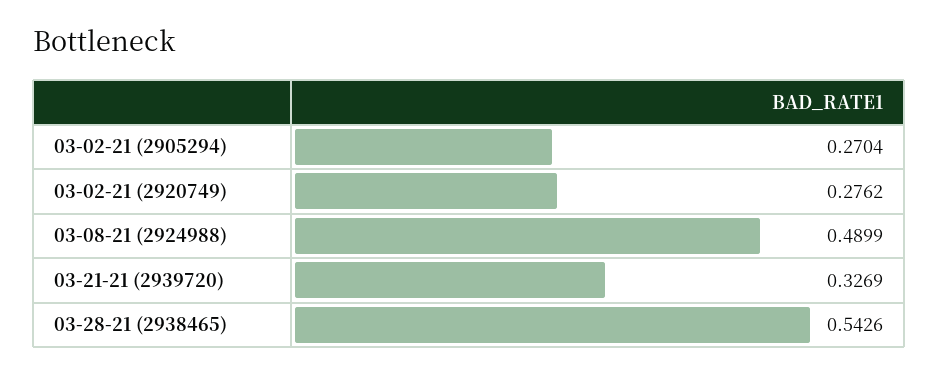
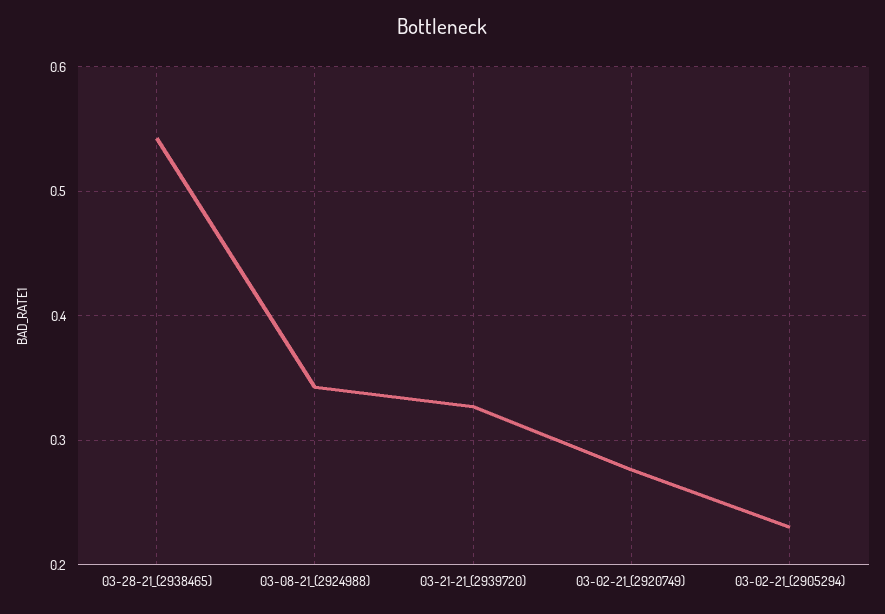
03-02-21 (2905294): 0.2704 -> 0.23
03-08-21 (2924988): 0.4899 -> 0.34

